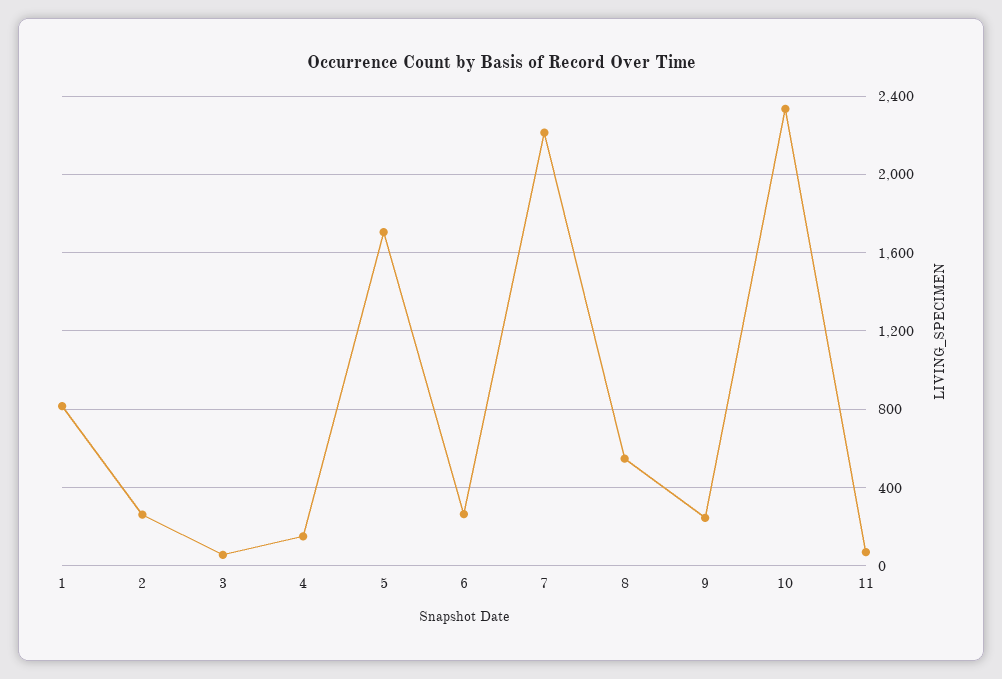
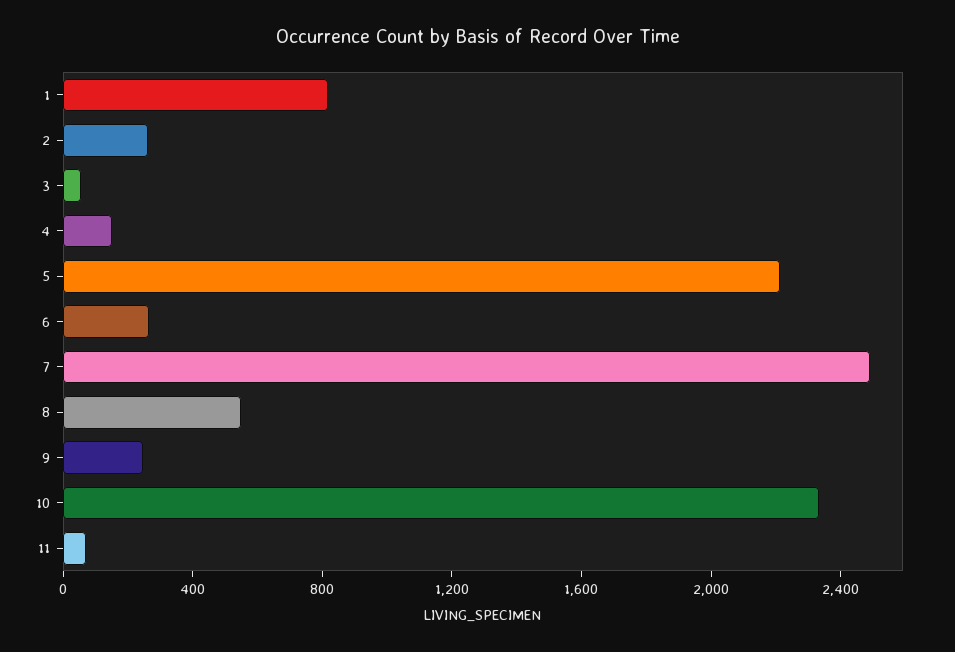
5: 1700 -> 2200
7: 2200 -> 2500

